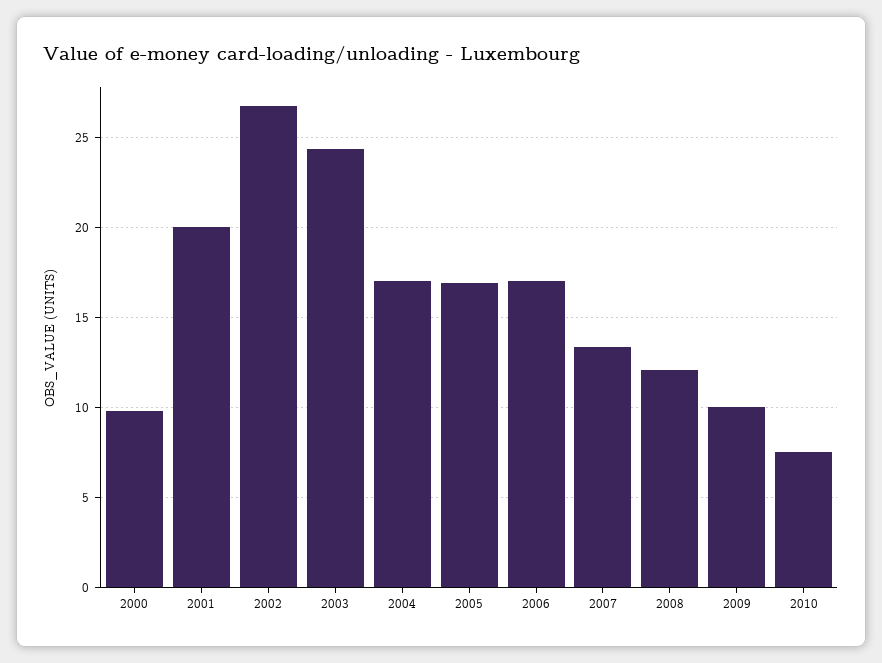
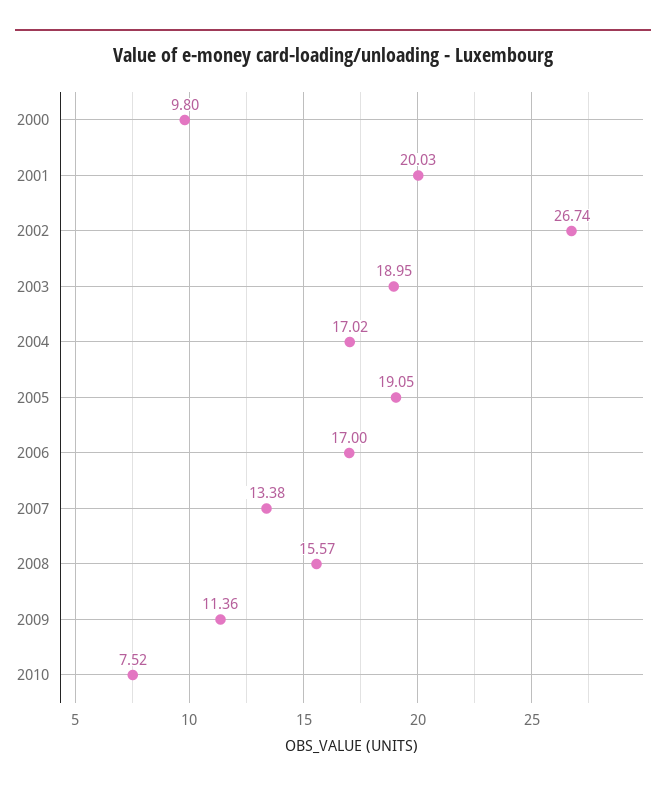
2003: 24.5 -> 18.95
2005: 17 -> 19.05
2008: 12 -> 15.57
2009: 10 -> 11.36

